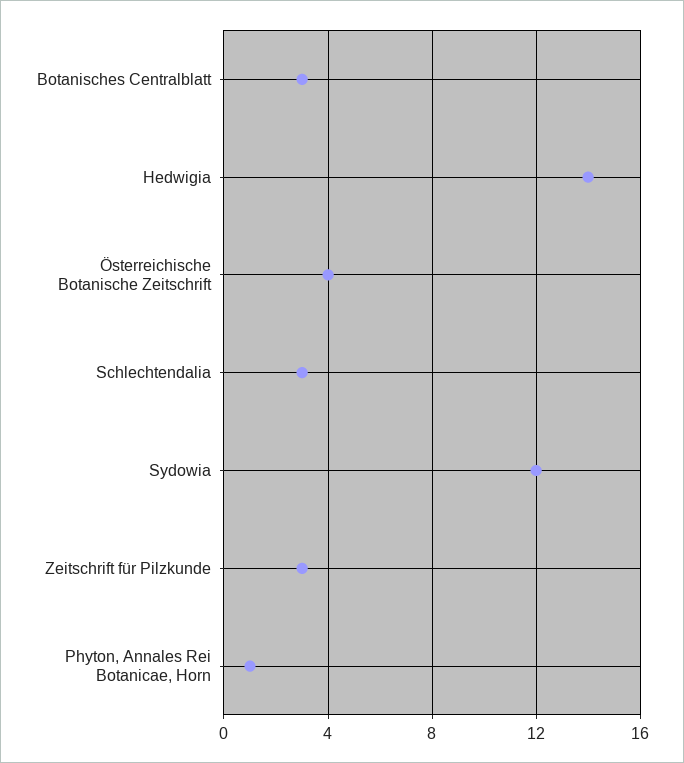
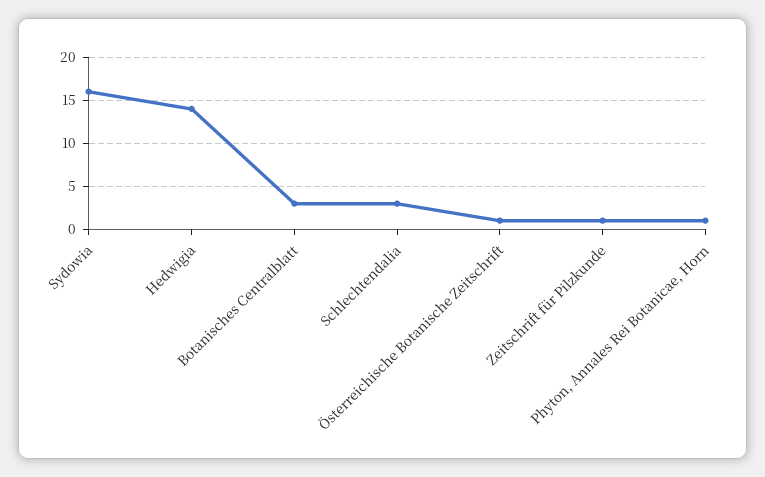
Österreichische Botanische Zeitschrift: 4 -> 1
Sydowia: 12 -> 16
Zeitschrift für Pilzkunde: 3 -> 1

